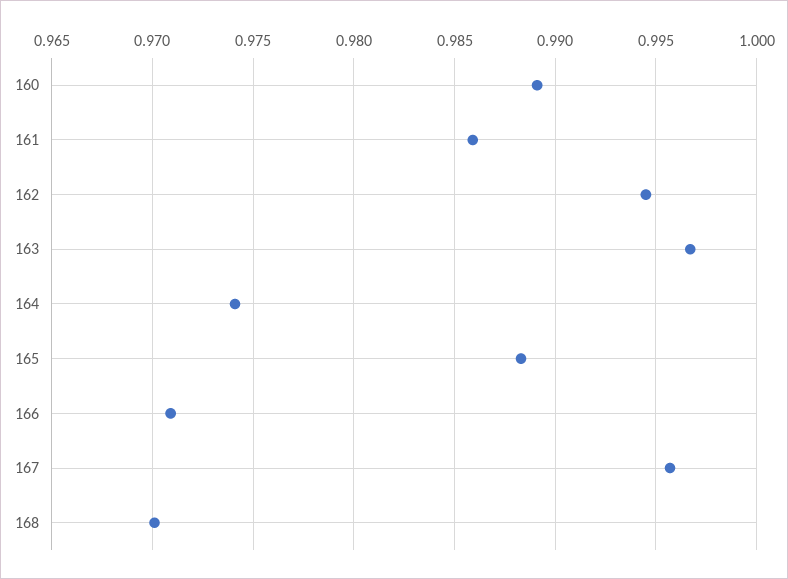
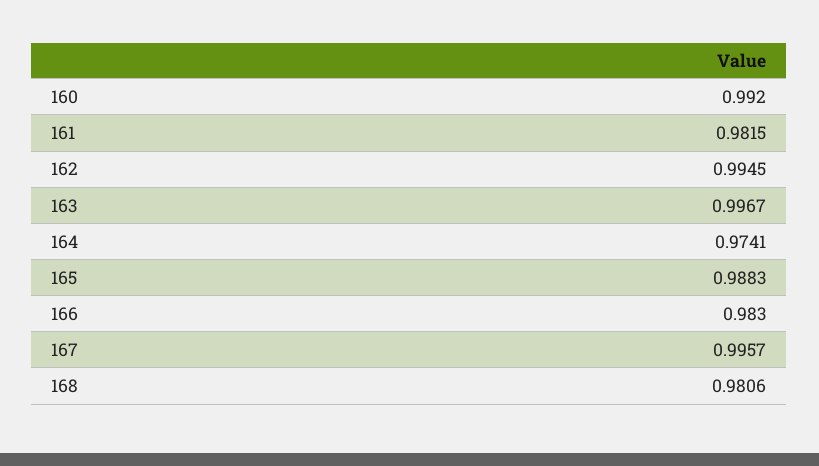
160: 0.989 -> 0.992
161: 0.986 -> 0.9815
166: 0.971 -> 0.983
168: 0.97 -> 0.9806

